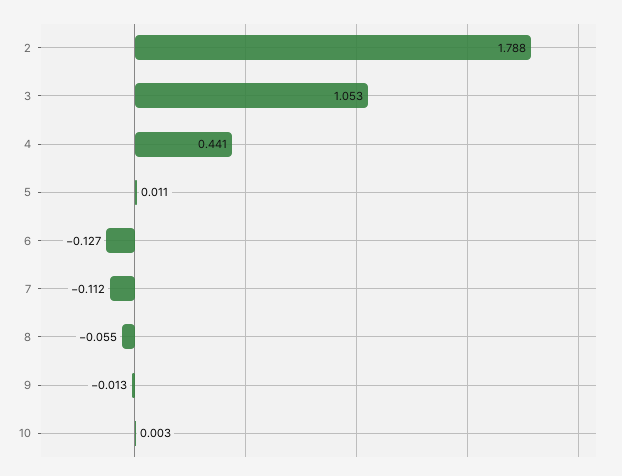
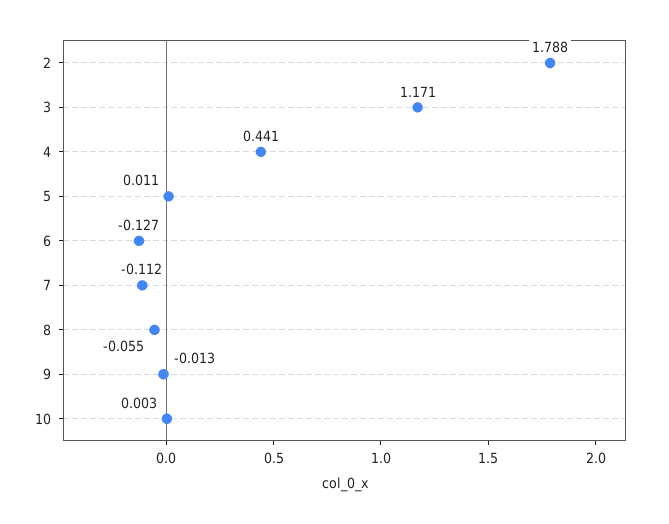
3: 1.053 -> 1.171

